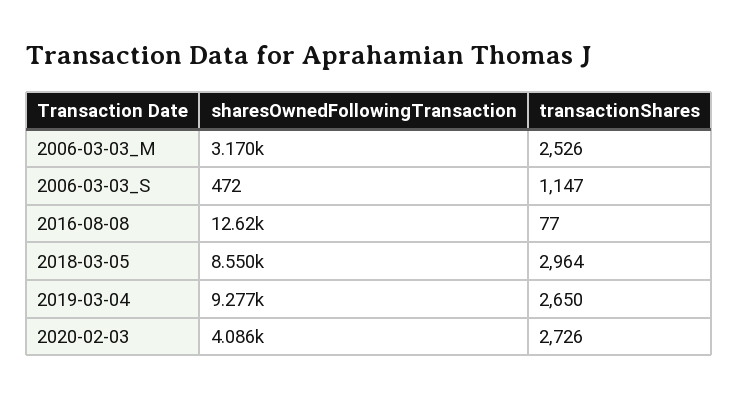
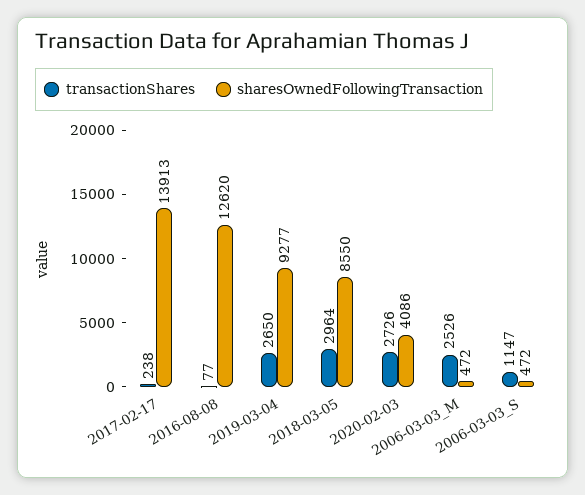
sharesOwnedFollowingTransaction, 2006-03-03_M: 3170 -> 472
transactionShares, 2017-02-17: none -> 238
sharesOwnedFollowingTransaction, 2017-02-17: none -> 13913

